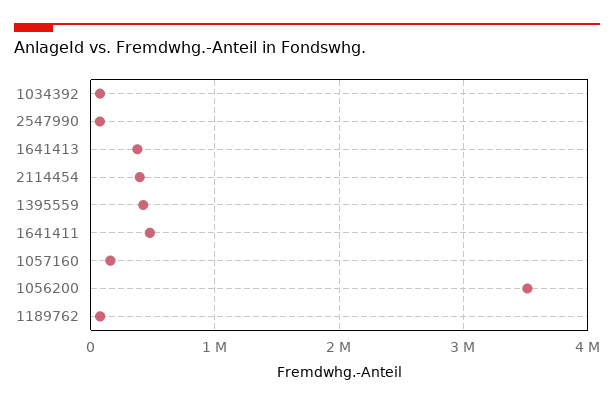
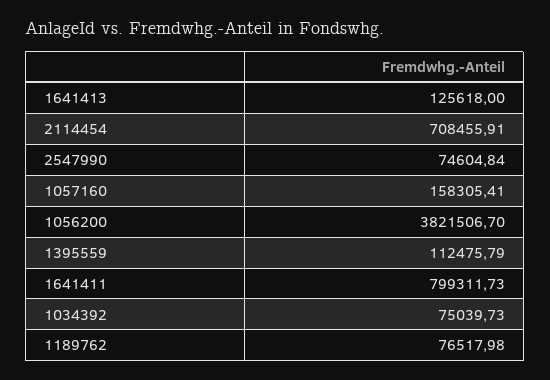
1641413: 400000 -> 125618
2114454: 400000 -> 708455.91
1395559: 400000 -> 112475.79
1641411: 500000 -> 799311.73
1056200: 3500000 -> 3821506.7

